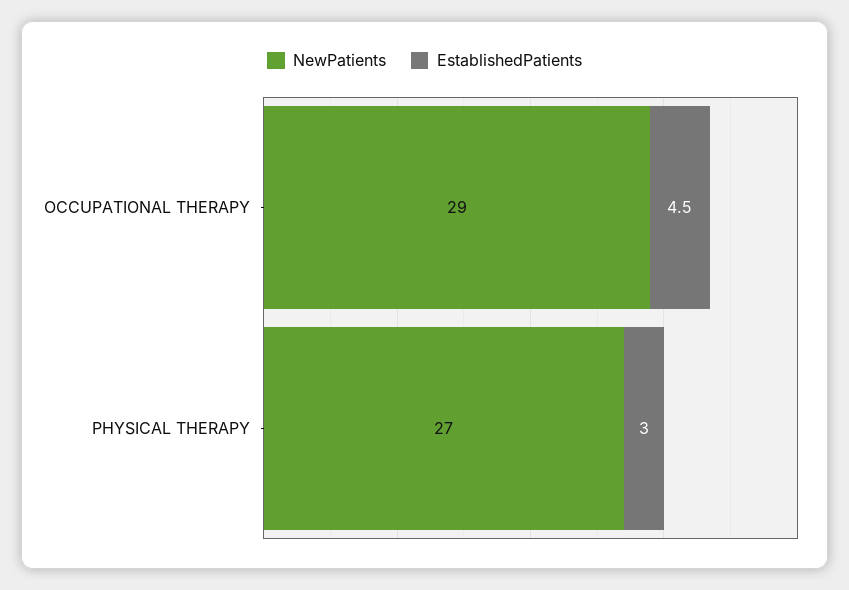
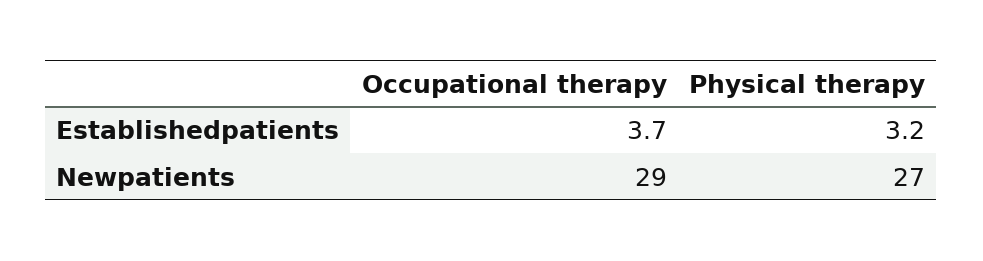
EstablishedPatients, OCCUPATIONAL THERAPY: 4.5 -> 3.7
EstablishedPatients, PHYSICAL THERAPY: 3 -> 3.2

